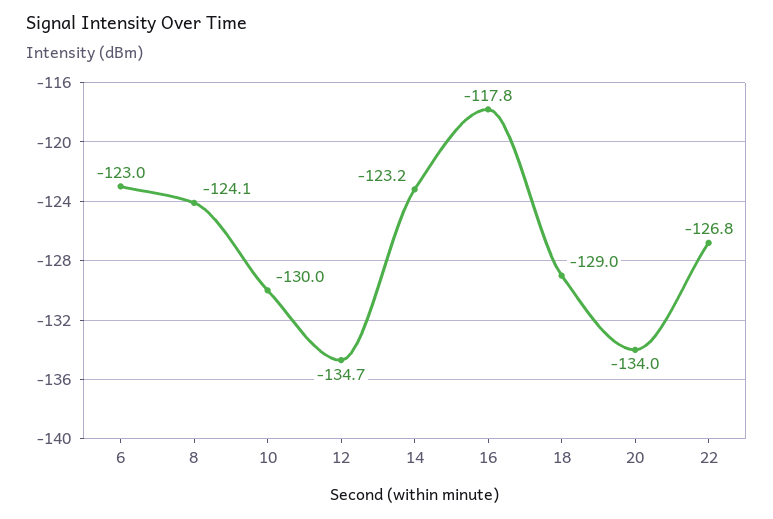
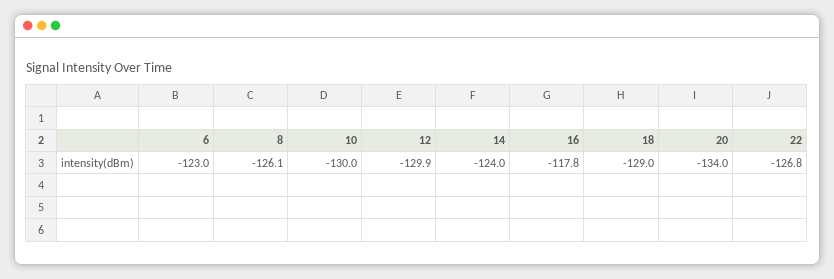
8: -124.1 -> -126.1
12: -134.7 -> -129.9
14: -123.2 -> -124

